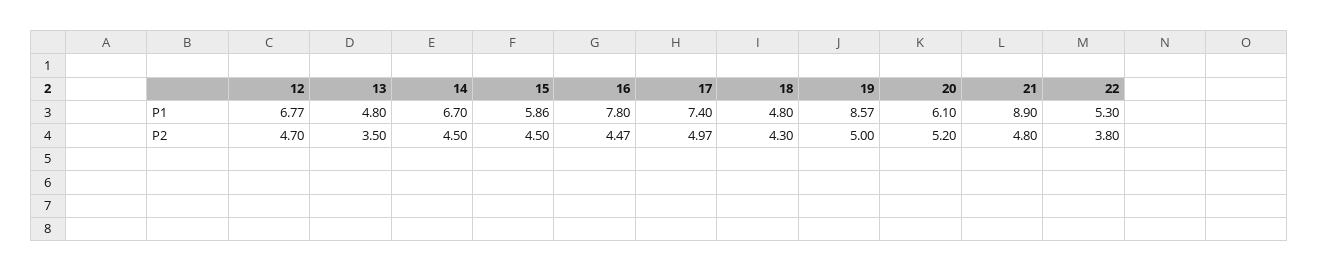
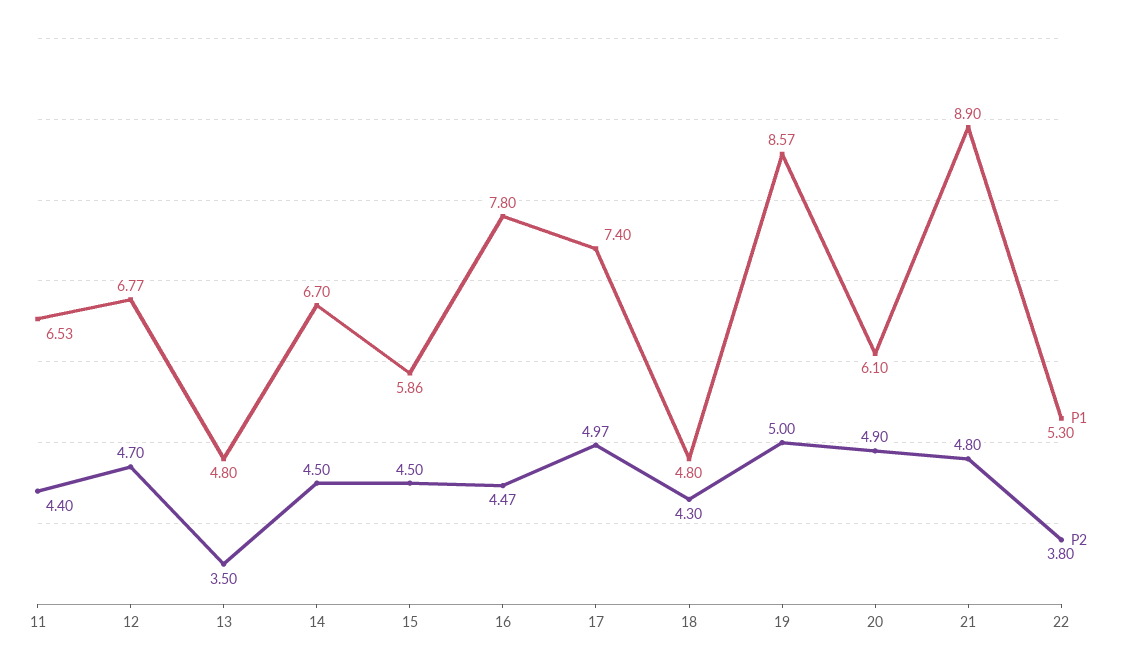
P2, 20: 5.2 -> 4.9
P1, 11: none -> 6.53
P2, 11: none -> 4.4

